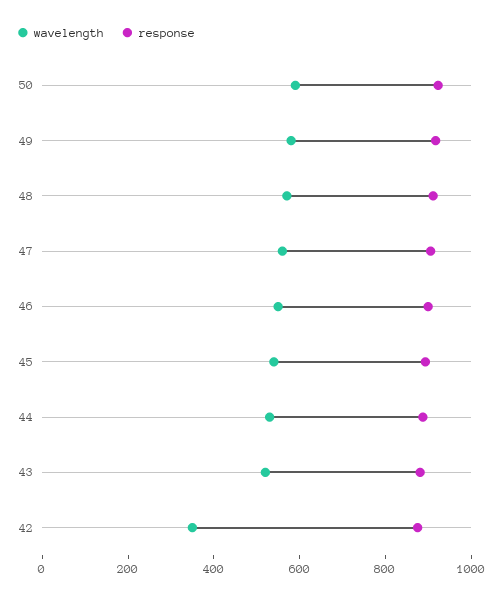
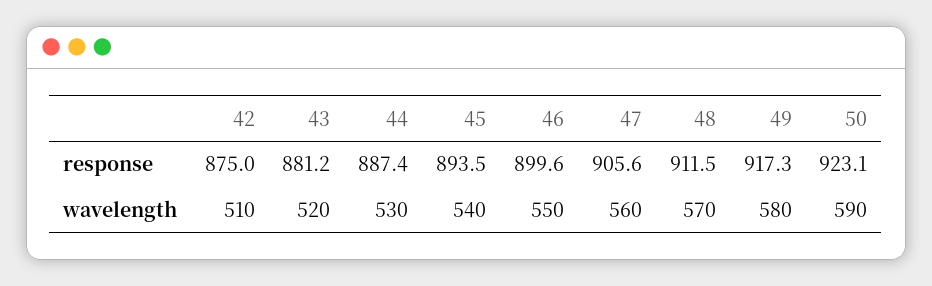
wavelength, 42: 350 -> 510

